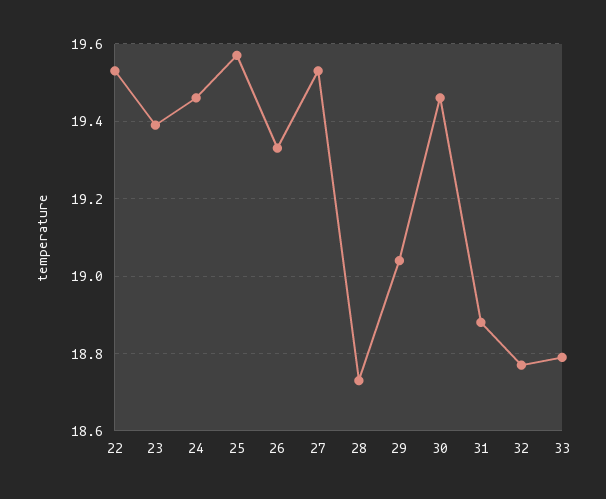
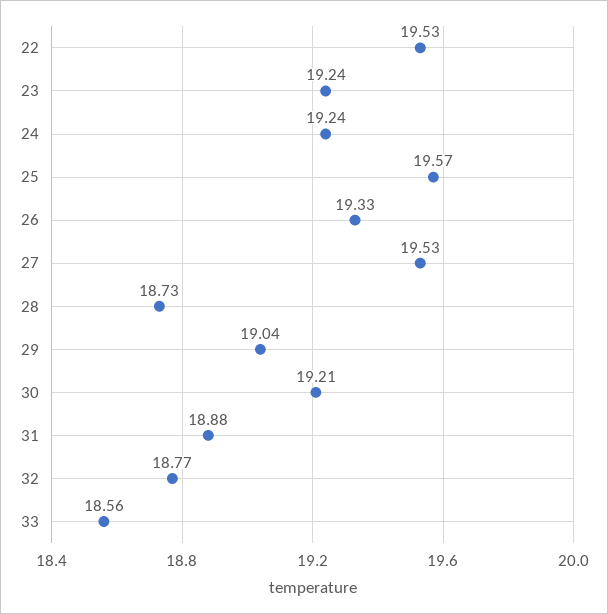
23: 19.4 -> 19.24
24: 19.45 -> 19.24
30: 19.45 -> 19.21
33: 18.8 -> 18.56

